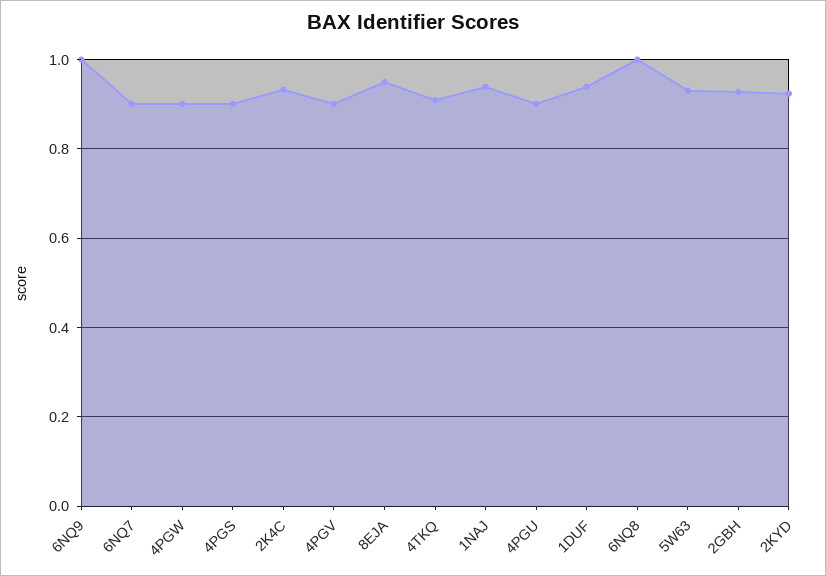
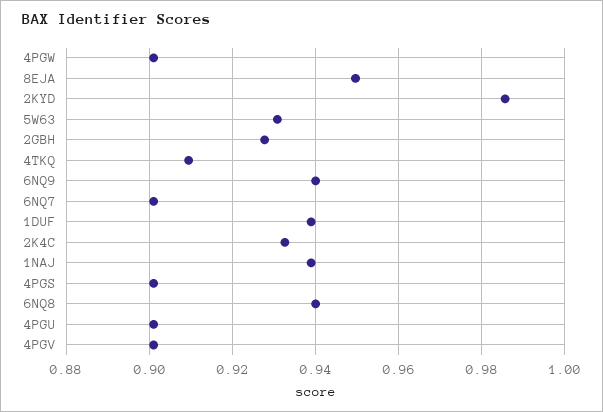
6NQ9: 1 -> 0.94
6NQ8: 1 -> 0.94
2KYD: 0.92 -> 0.986

